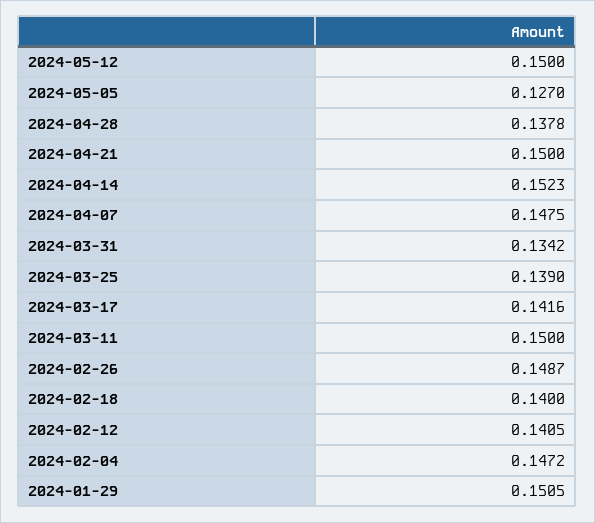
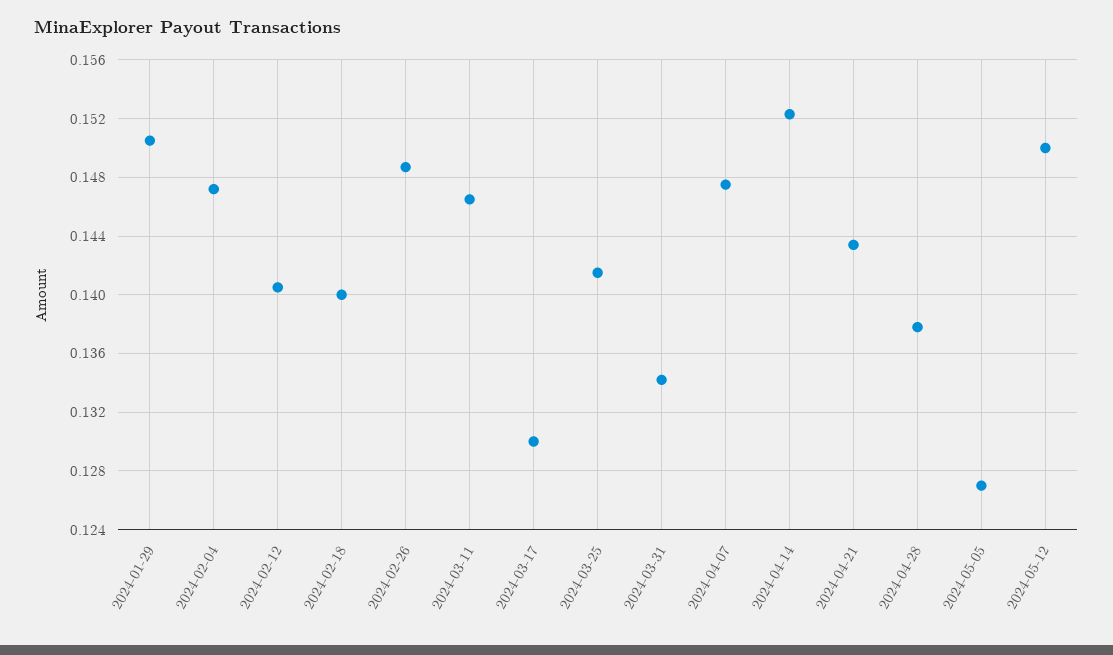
2024-04-21: 0.15 -> 0.1435
2024-03-25: 0.139 -> 0.1415
2024-03-17: 0.1416 -> 0.13
2024-03-11: 0.15 -> 0.1465

